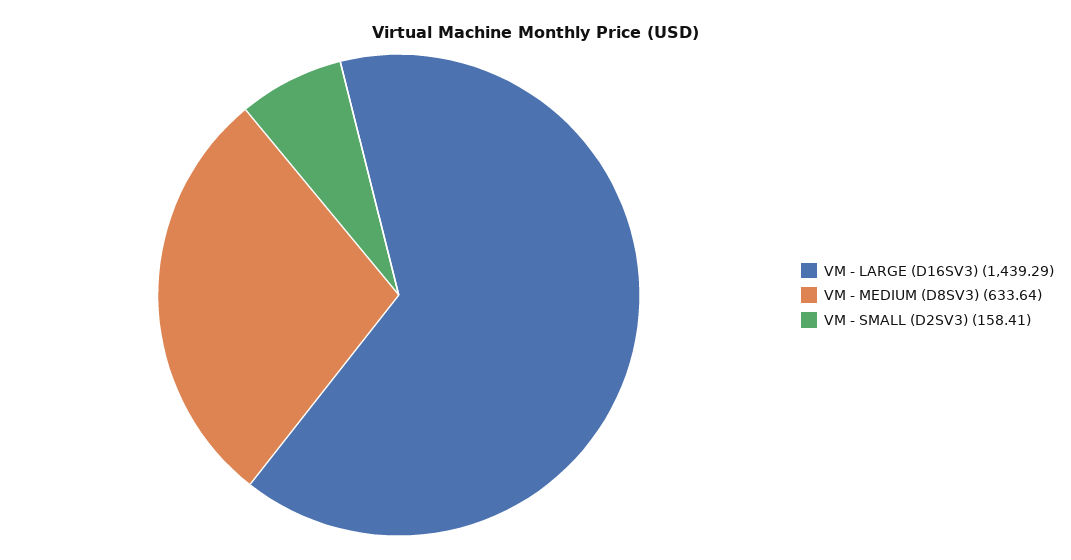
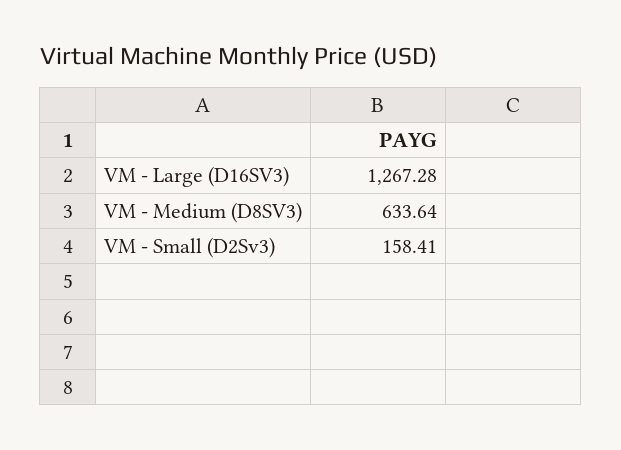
VM - LARGE (D16SV3): 1439.29 -> 1267.28

